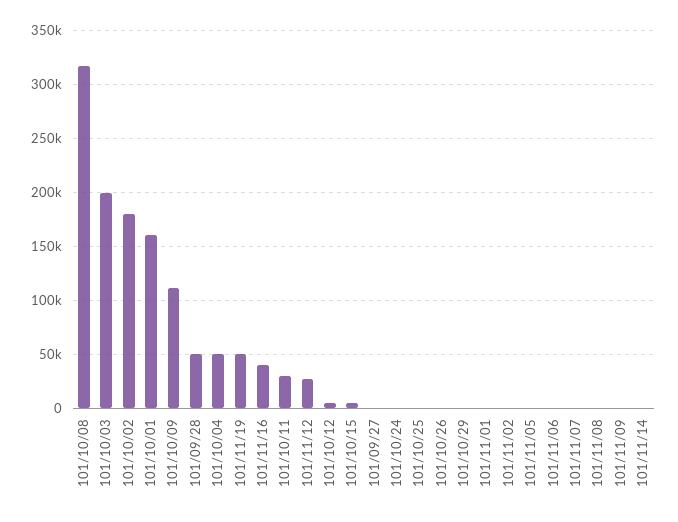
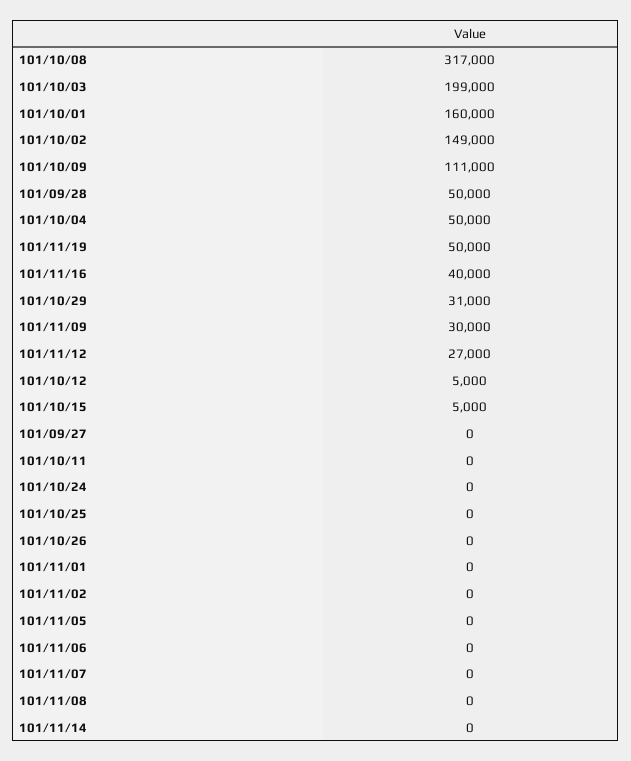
101/10/02: 180000 -> 149000
101/10/11: 30000 -> 0
101/10/29: 0 -> 31000
101/11/09: 0 -> 30000

